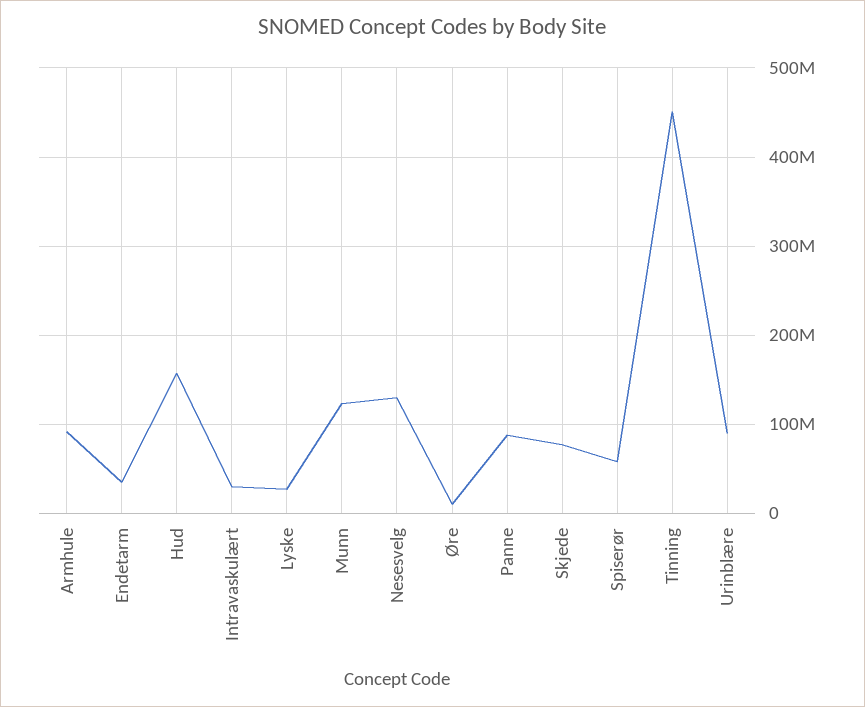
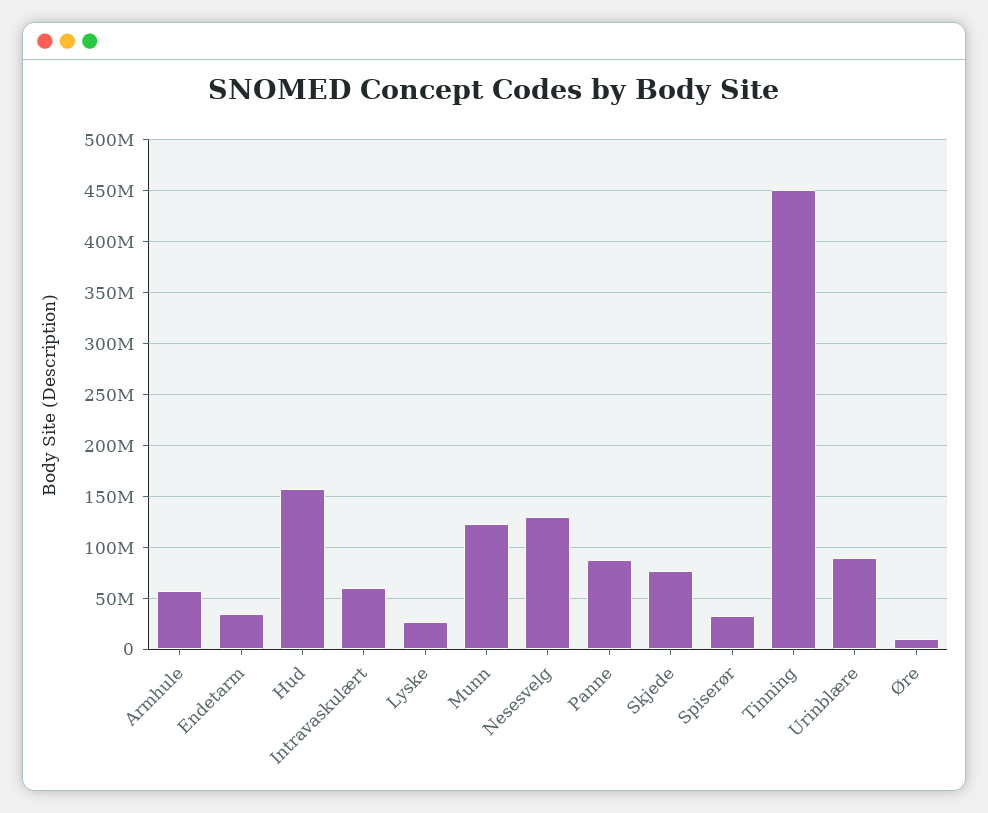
Armhule: 90000000 -> 60000000
Intravaskulært: 30000000 -> 60000000
Spiserør: 60000000 -> 30000000

